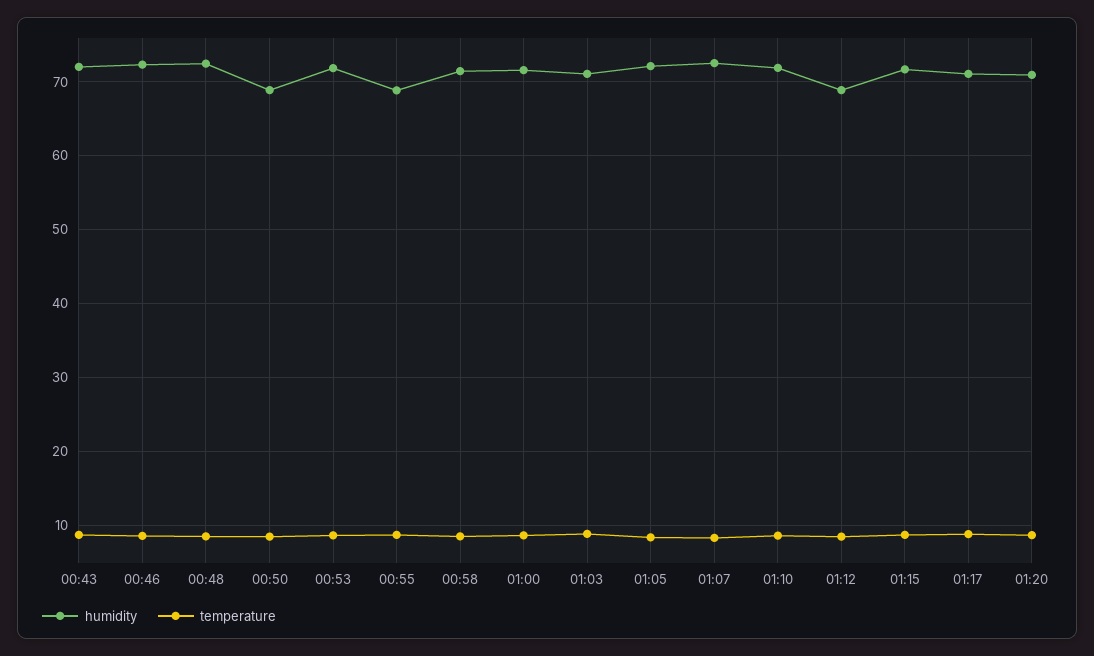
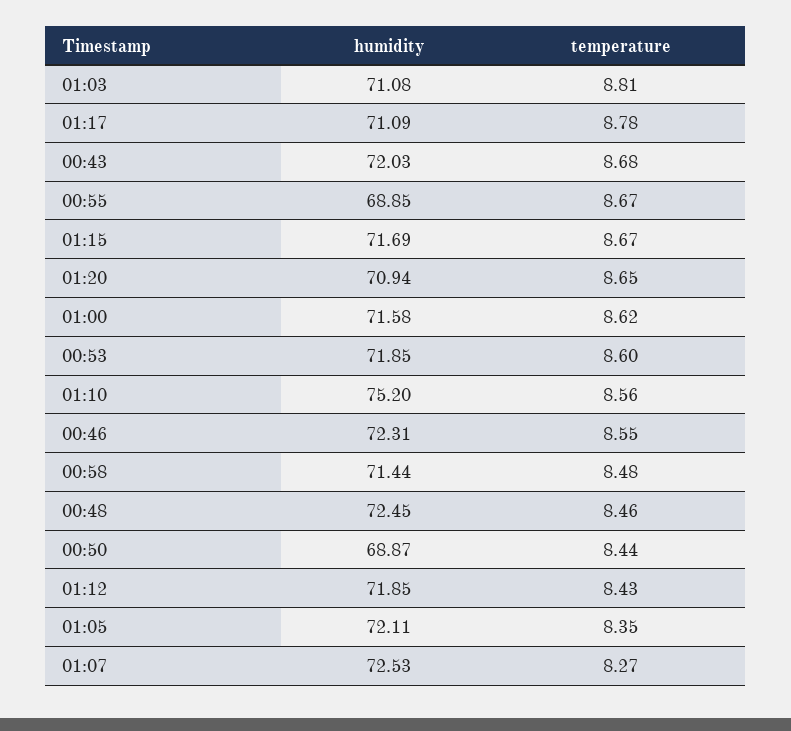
humidity, 01:10: 72 -> 75.2
humidity, 01:12: 69 -> 71.85

